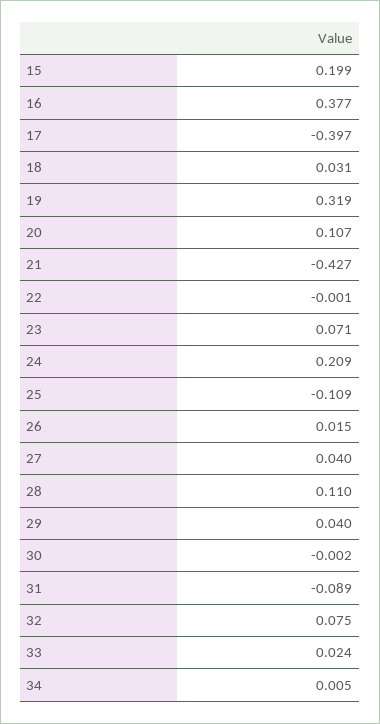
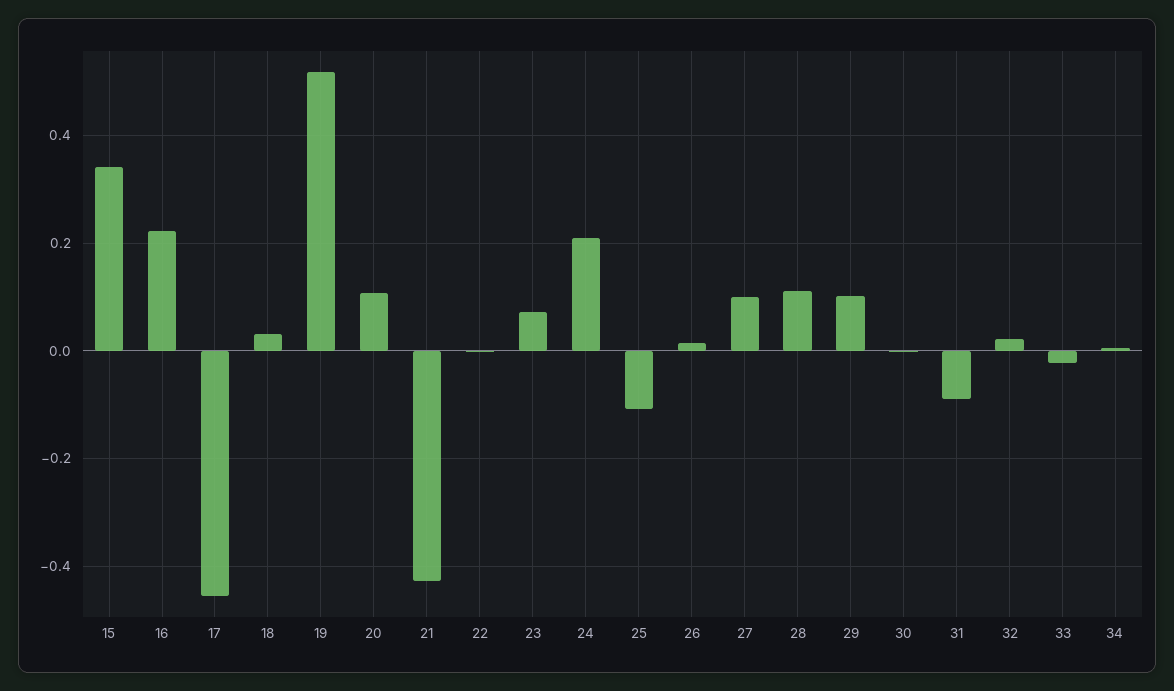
15: 0.199 -> 0.34
16: 0.377 -> 0.22
17: -0.397 -> -0.46
19: 0.319 -> 0.52
27: 0.04 -> 0.1
29: 0.04 -> 0.1
32: 0.075 -> 0.02
33: 0.024 -> -0.02

